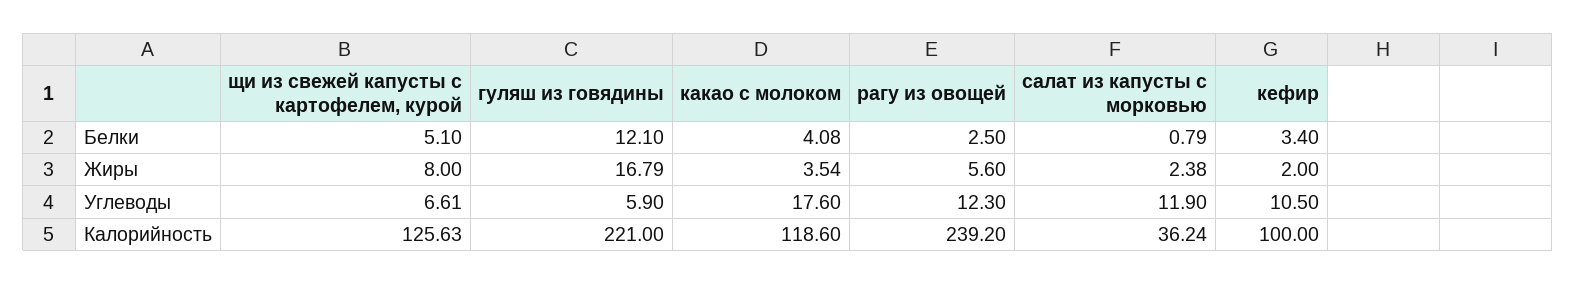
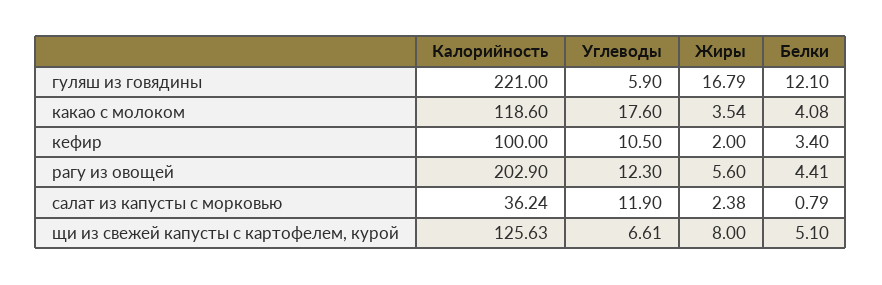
рагу из овощей, Белки: 2.5 -> 4.41
рагу из овощей, Калорийность: 239.2 -> 202.9

